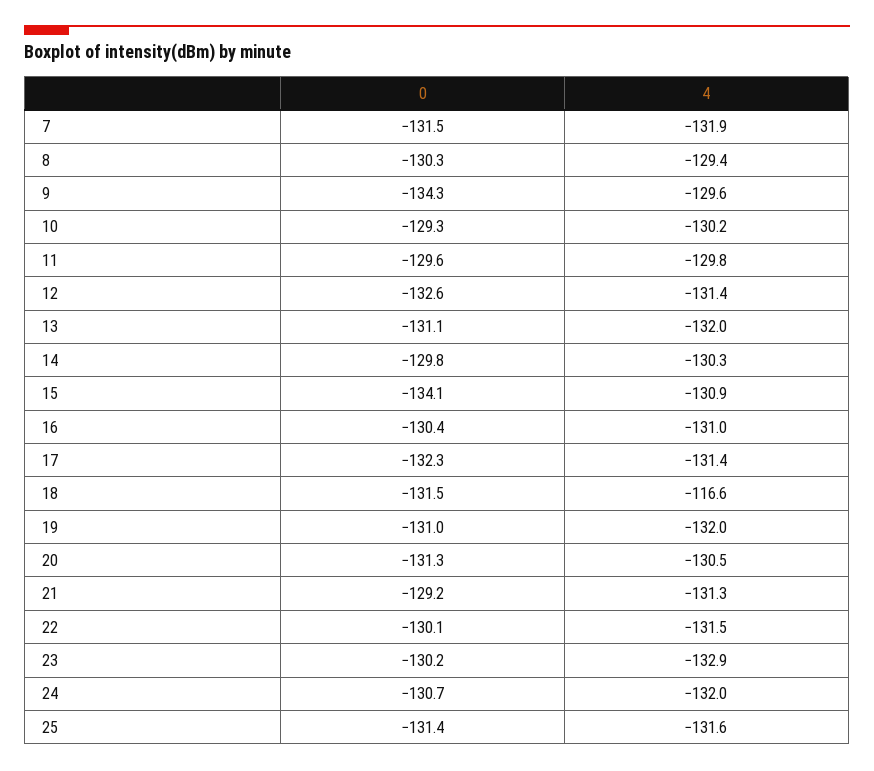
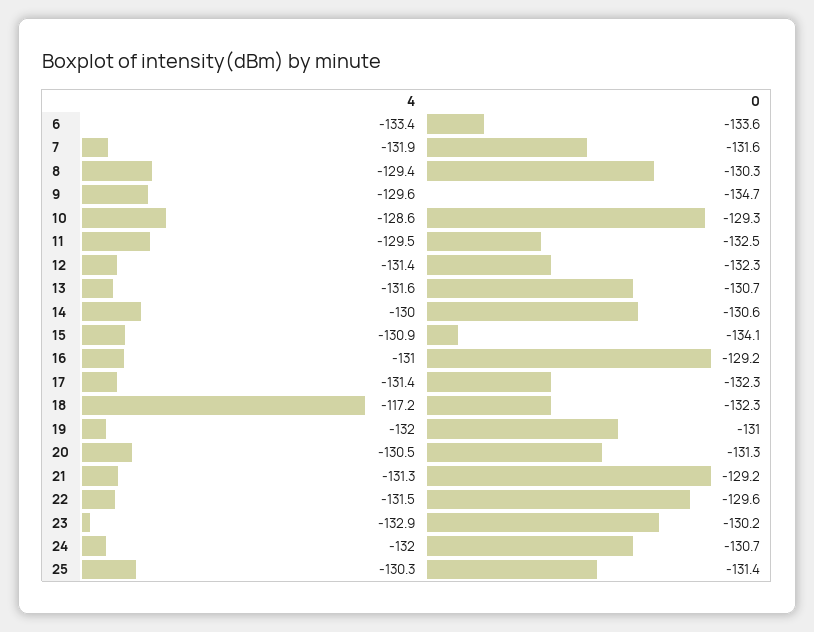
0, 7: -131.5 -> -131.6
0, 9: -134.3 -> -134.7
4, 10: -130.2 -> -128.6
0, 11: -129.6 -> -132.5
4, 11: -129.8 -> -129.5
0, 12: -132.6 -> -132.3
0, 13: -131.1 -> -130.7
4, 13: -132 -> -131.6
0, 14: -129.8 -> -130.6
4, 14: -130.3 -> -130
0, 16: -130.4 -> -129.2
0, 18: -131.5 -> -132.3
4, 18: -116.6 -> -117.2
0, 22: -130.1 -> -129.6
4, 25: -131.6 -> -130.3
4, 6: none -> -133.4
0, 6: none -> -133.6

